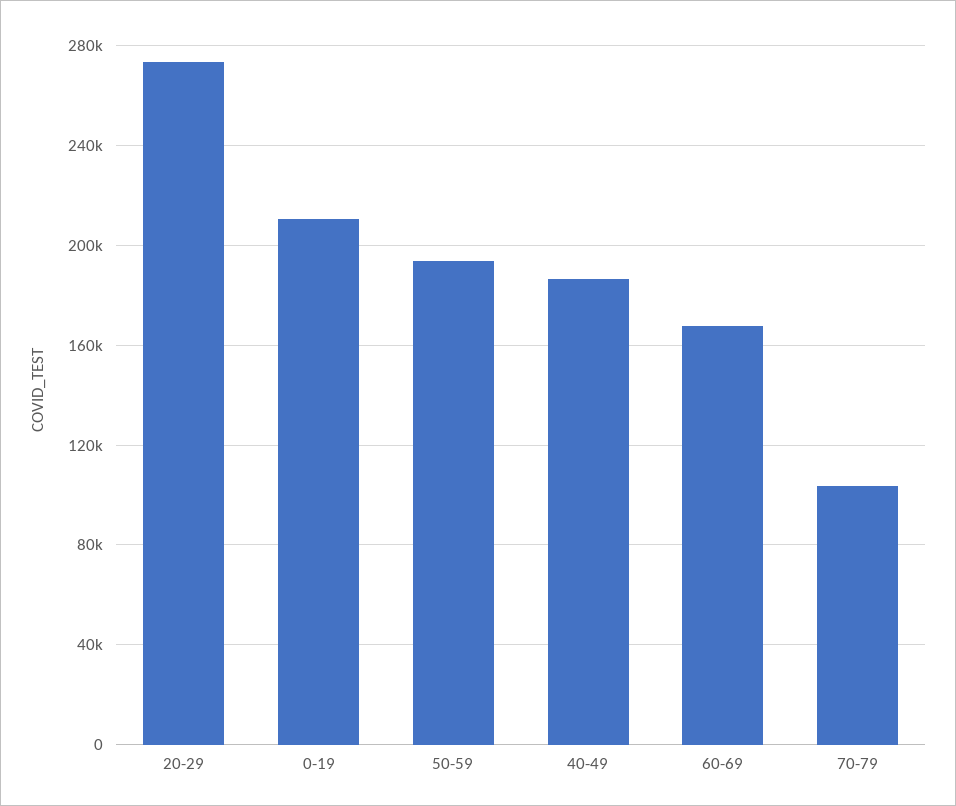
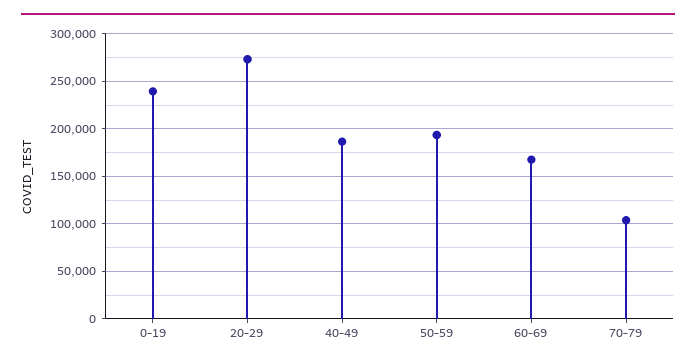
0-19: 210000 -> 240000

